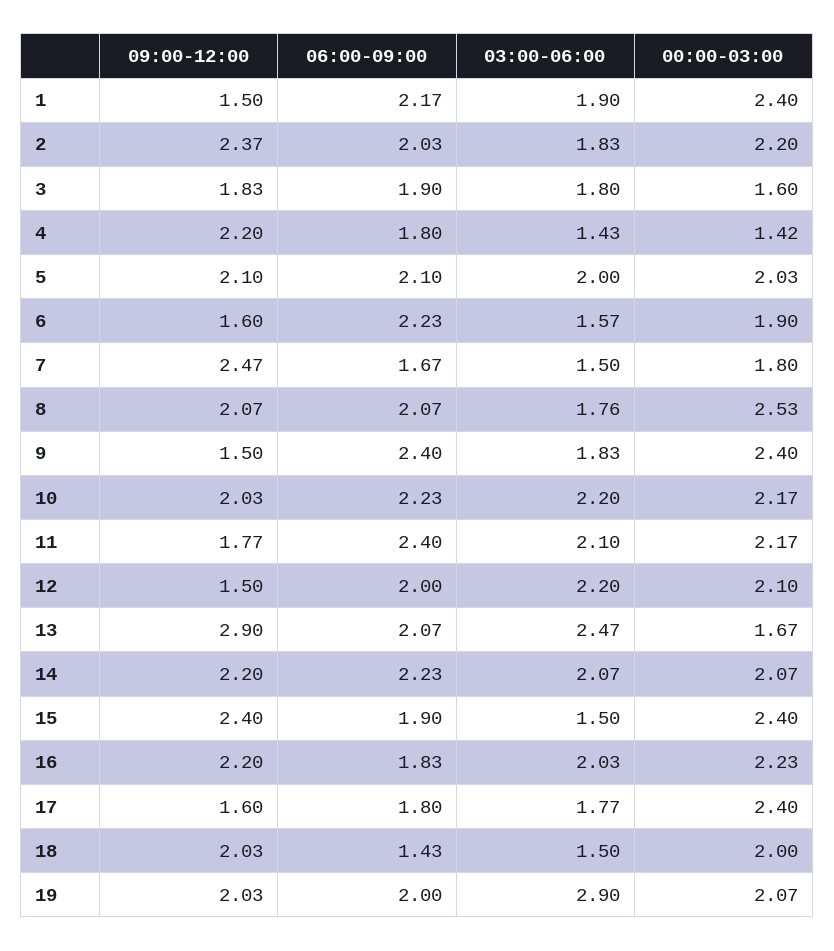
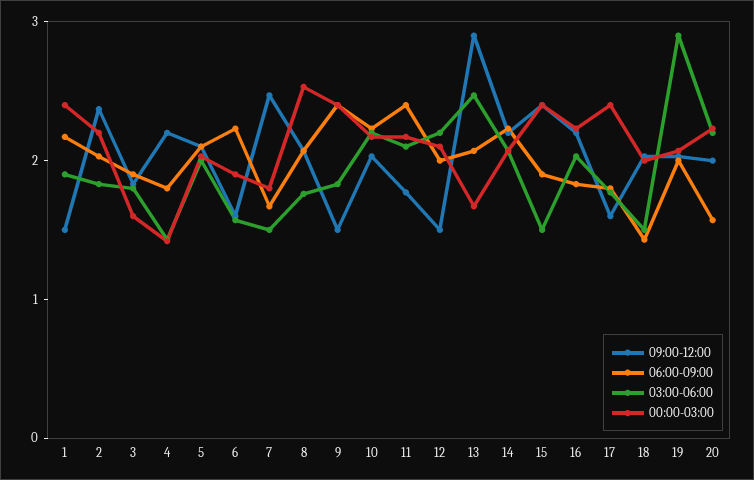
09:00-12:00, 20: none -> 2
06:00-09:00, 20: none -> 1.6
03:00-06:00, 20: none -> 2.2
00:00-03:00, 20: none -> 2.2

